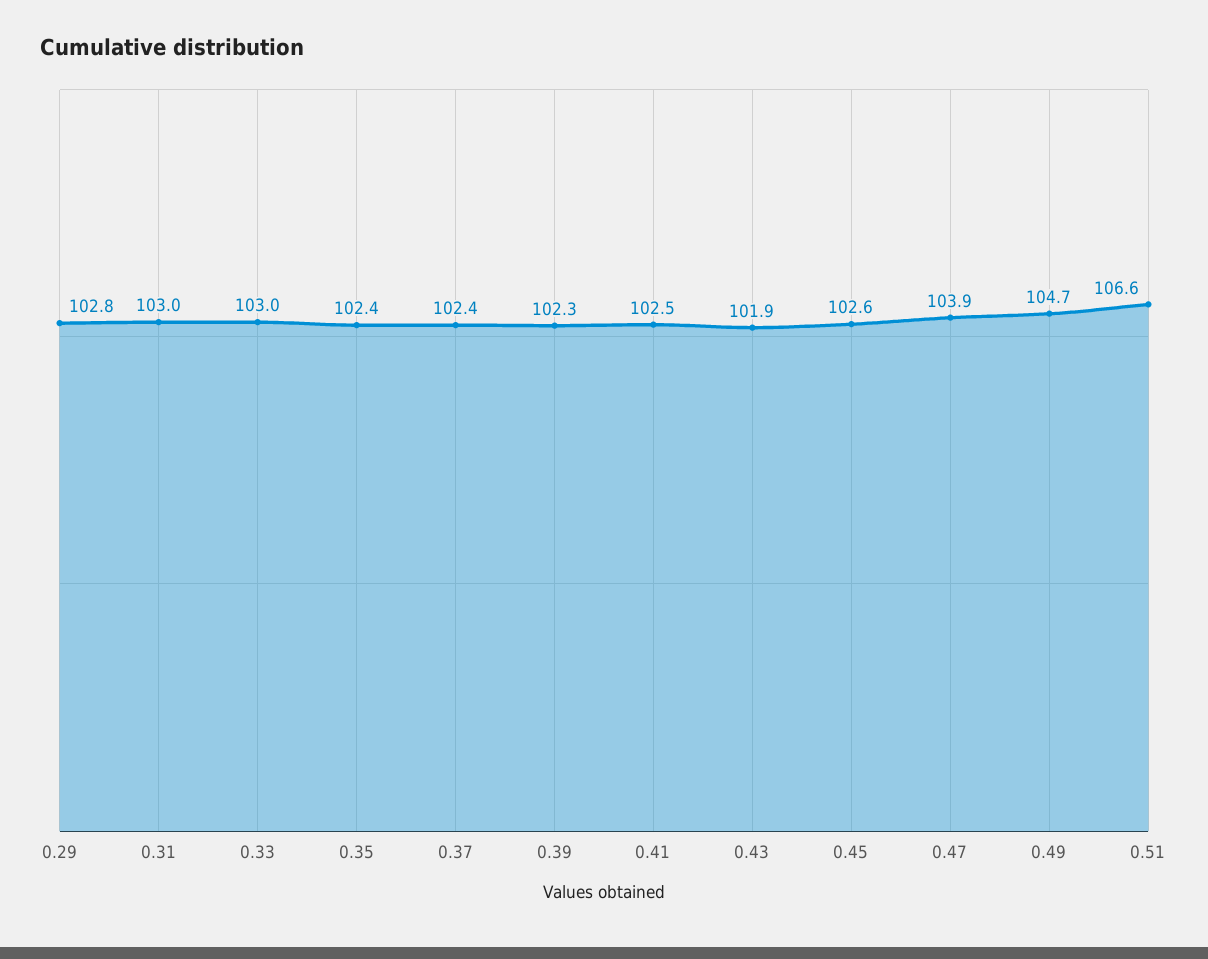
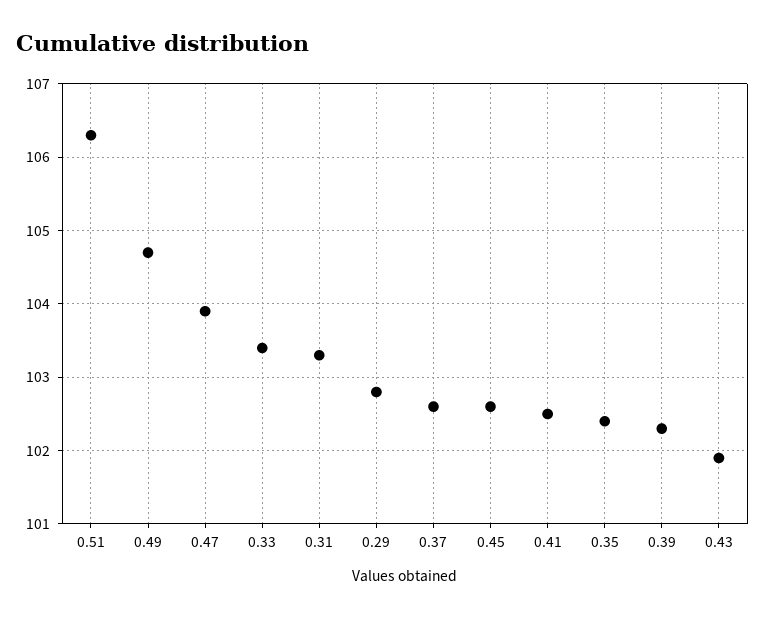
0.31: 103 -> 103.3
0.33: 103 -> 103.4
0.37: 102.4 -> 102.6
0.51: 106.6 -> 106.3

